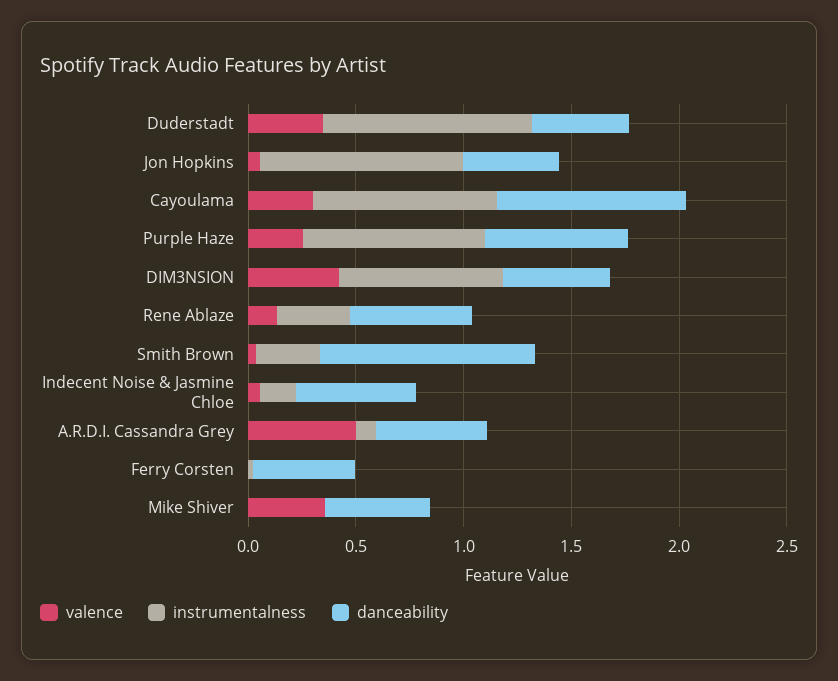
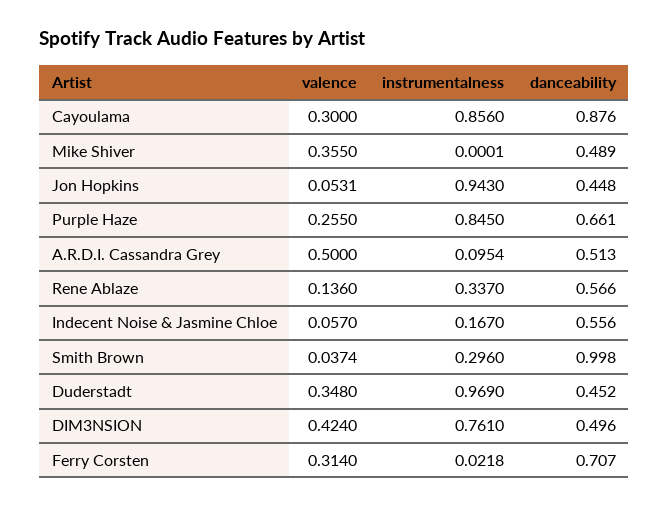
valence, Ferry Corsten: 0 -> 0.314
danceability, Ferry Corsten: 0.5 -> 0.707

